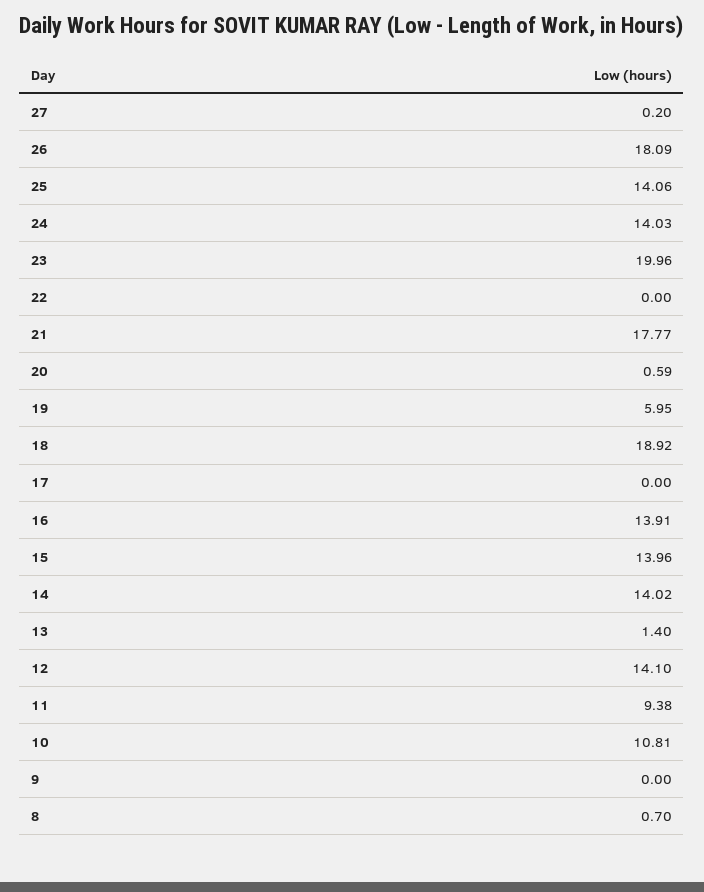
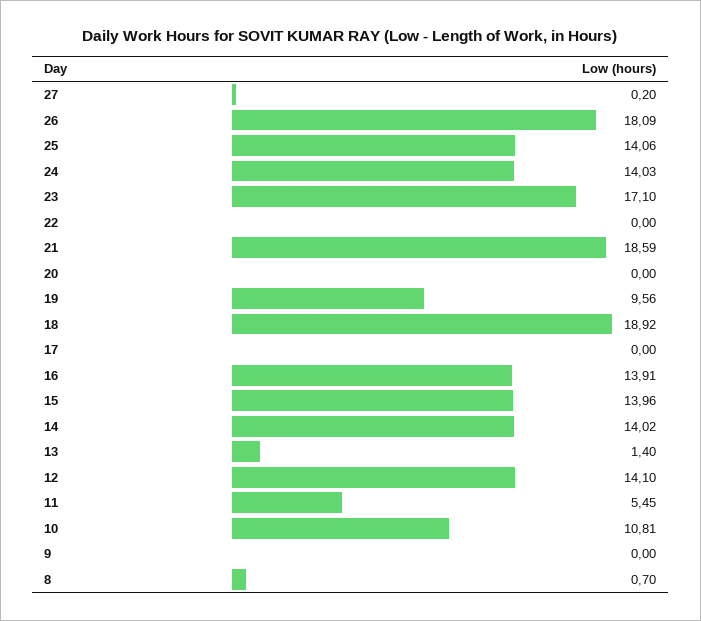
23: 19.96 -> 17.1
21: 17.77 -> 18.59
20: 0.59 -> 0
19: 5.95 -> 9.56
11: 9.38 -> 5.45

